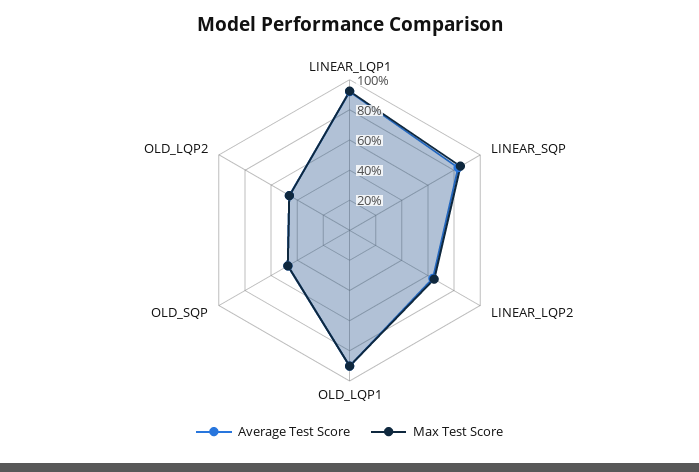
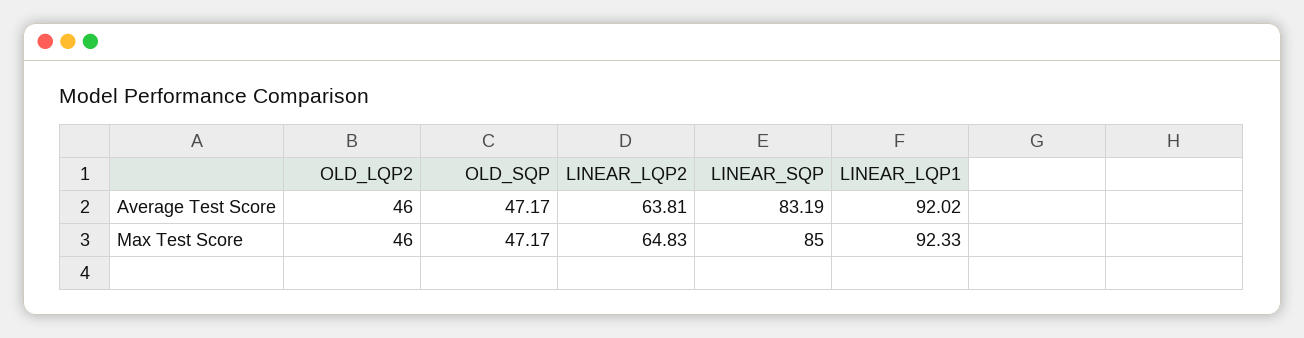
Average Test Score, OLD_LQP1: 90 -> none
Max Test Score, OLD_LQP1: 90 -> none

